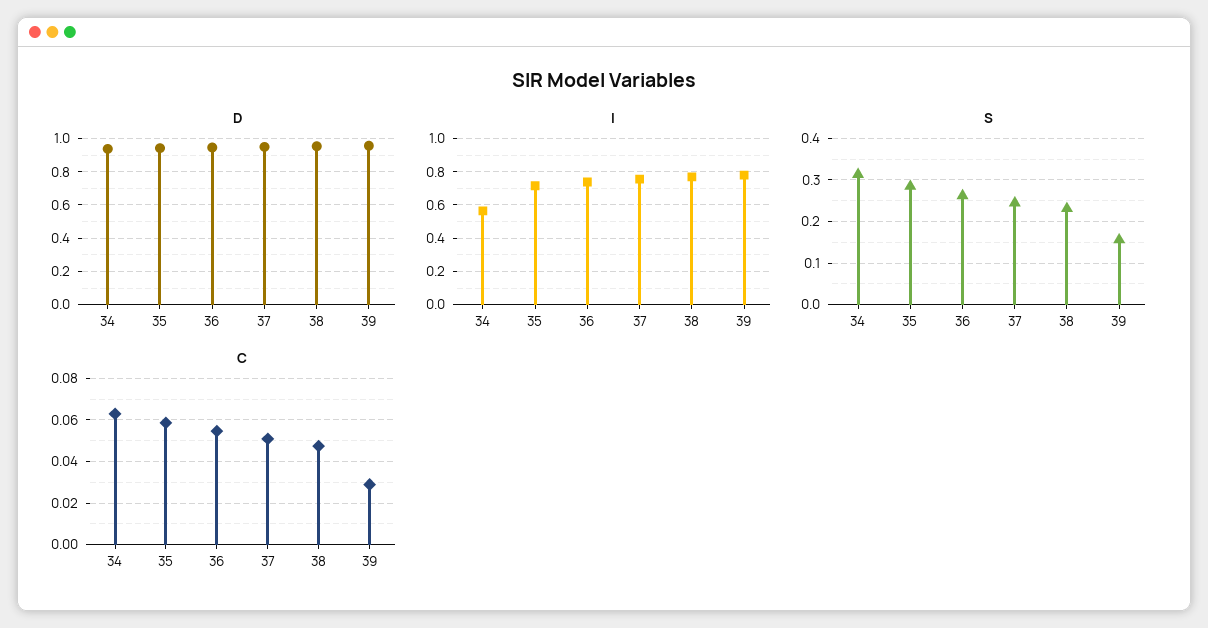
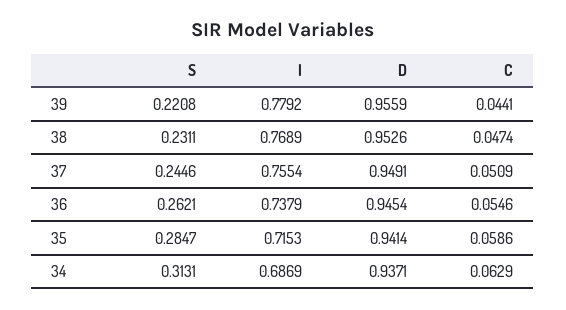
I, 34: 0.55 -> 0.6869
S, 39: 0.16 -> 0.2208
C, 39: 0.03 -> 0.0441

